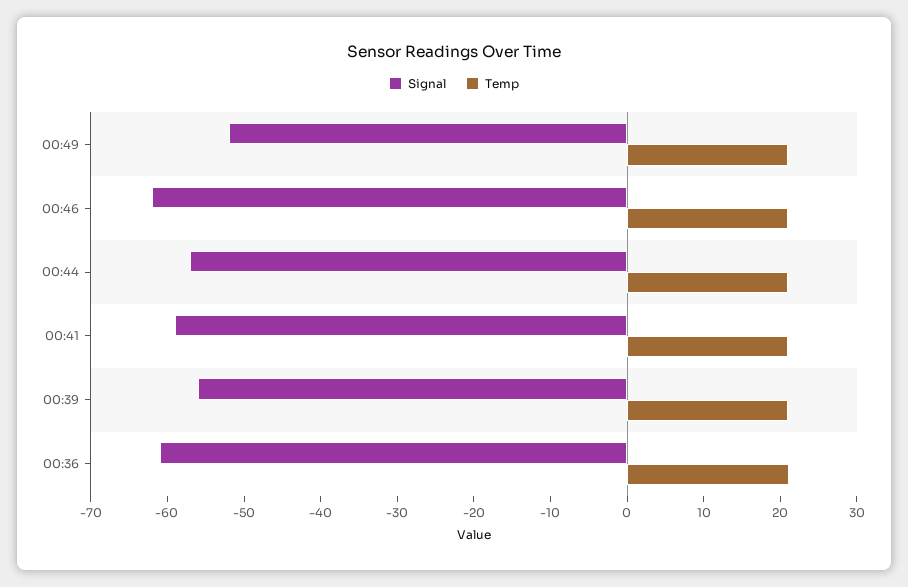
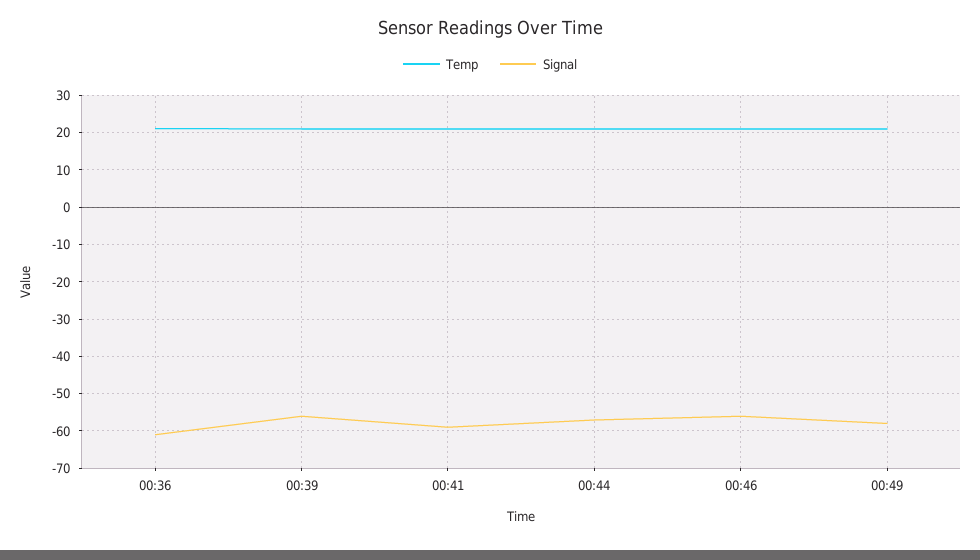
Signal, 00:49: -52 -> -58
Signal, 00:46: -62 -> -56

